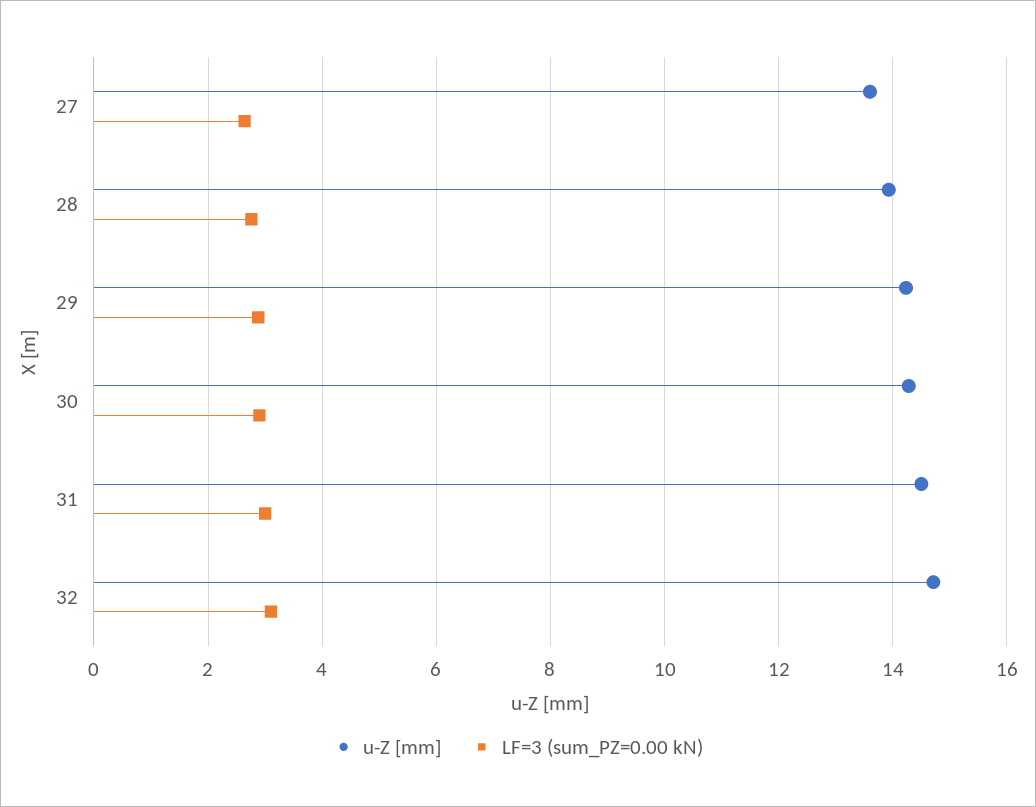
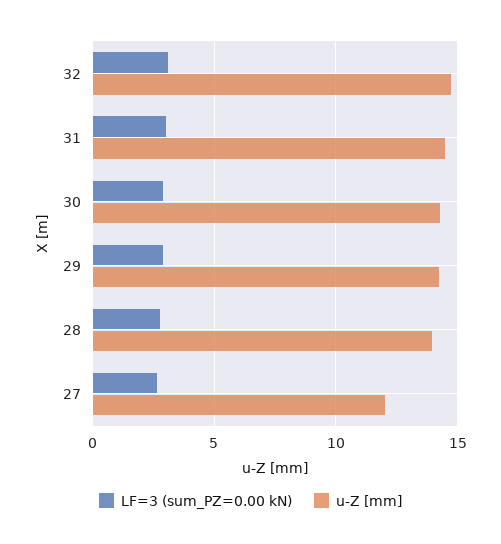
u-Z [mm], 27: 13.6 -> 12

